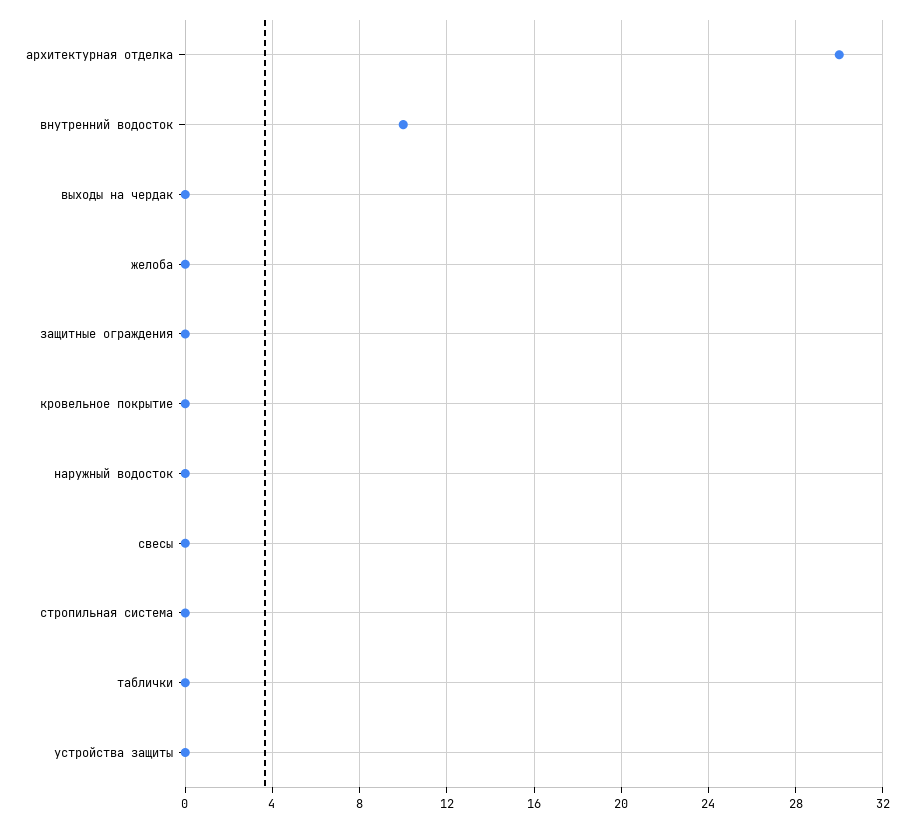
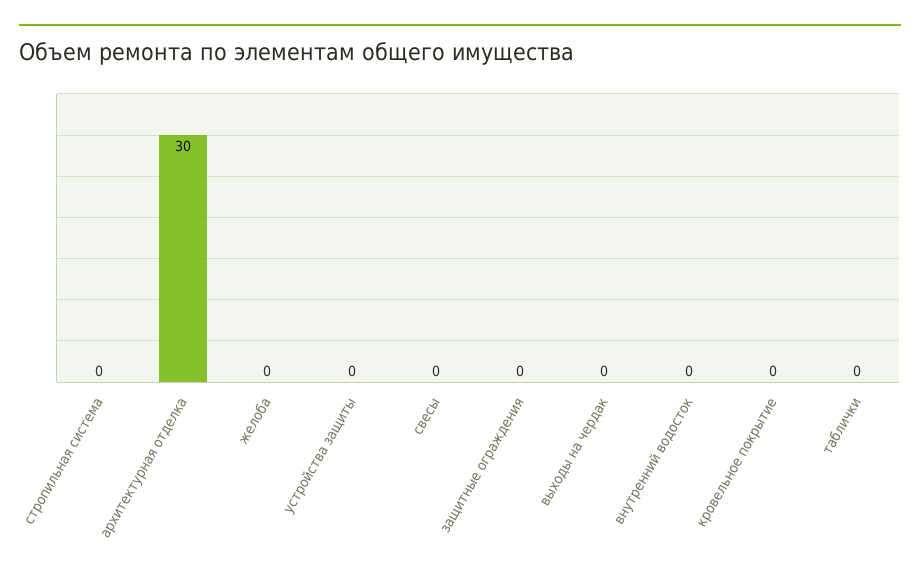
внутренний водосток: 10 -> 0
наружный водосток: 0 -> none

